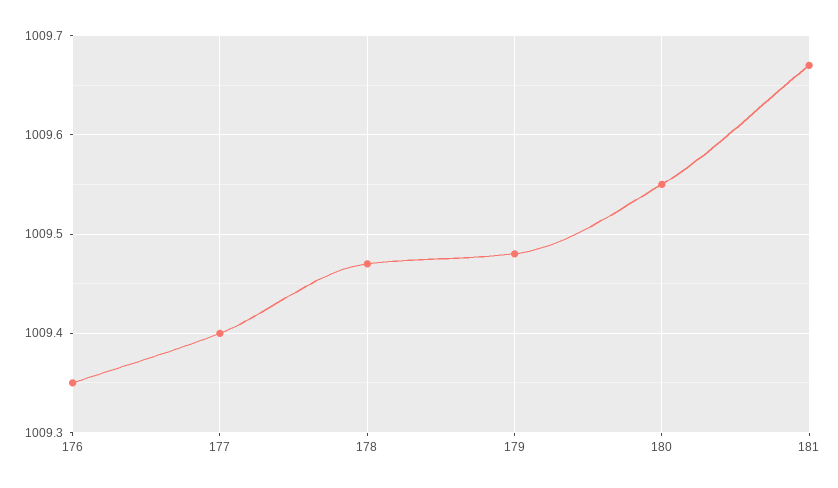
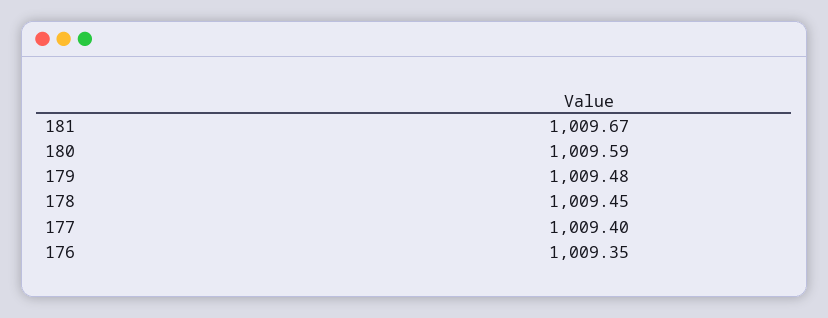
178: 1009.47 -> 1009.45
180: 1009.55 -> 1009.59

